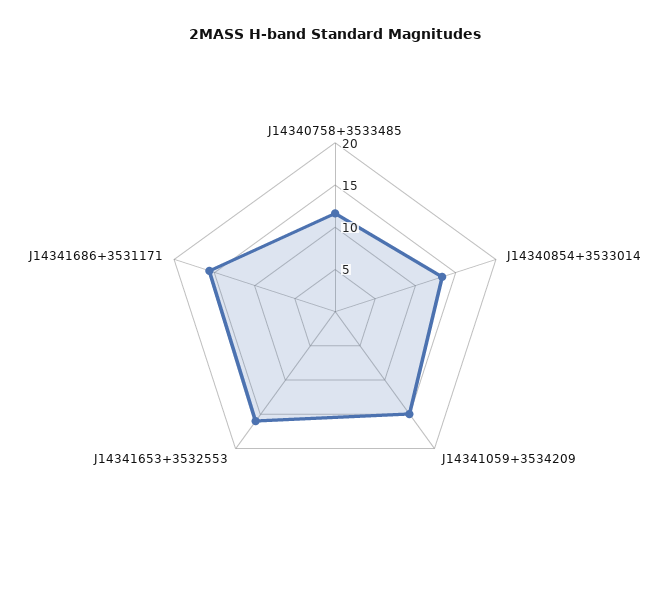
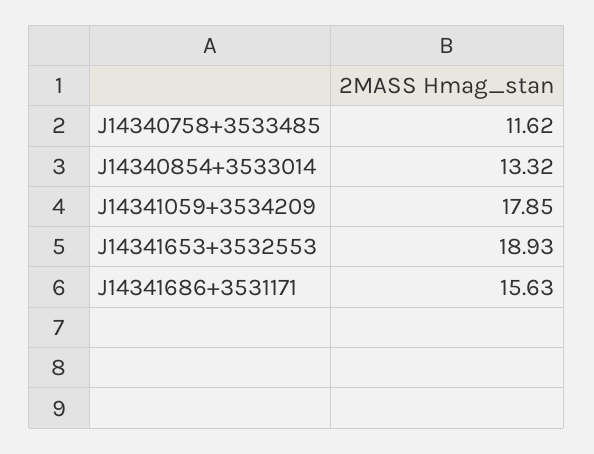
J14341059+3534209: 15 -> 17.85
J14341653+3532553: 16 -> 18.93

